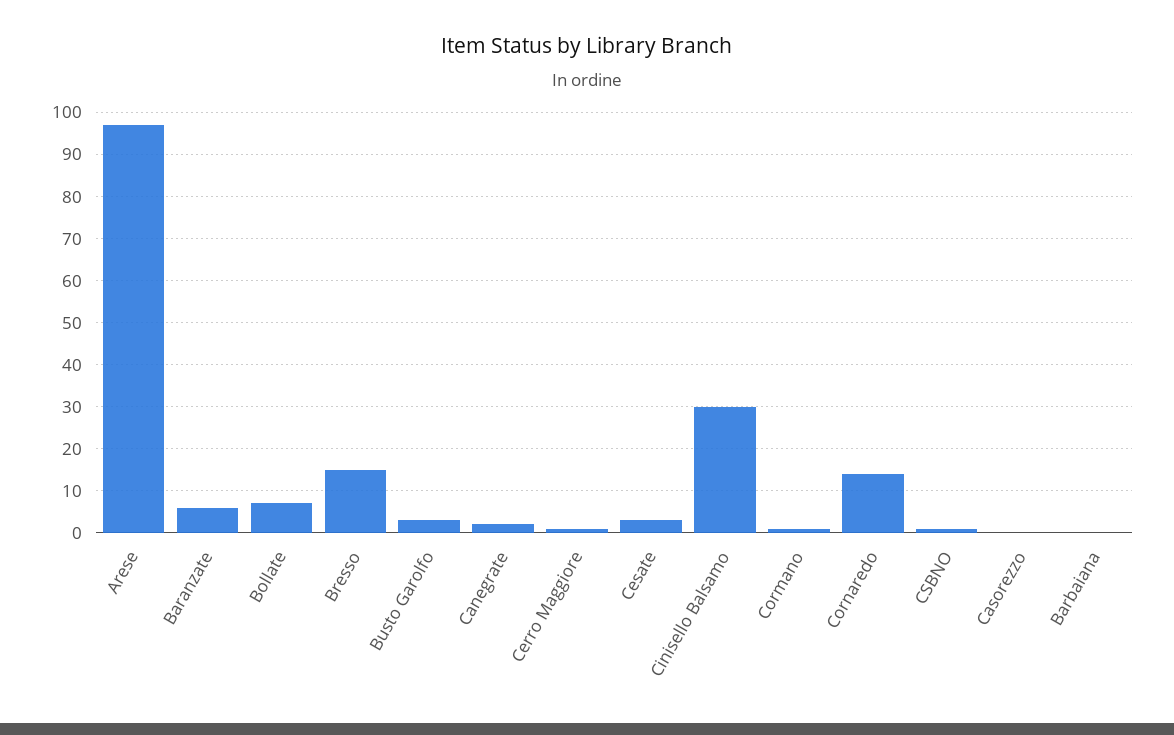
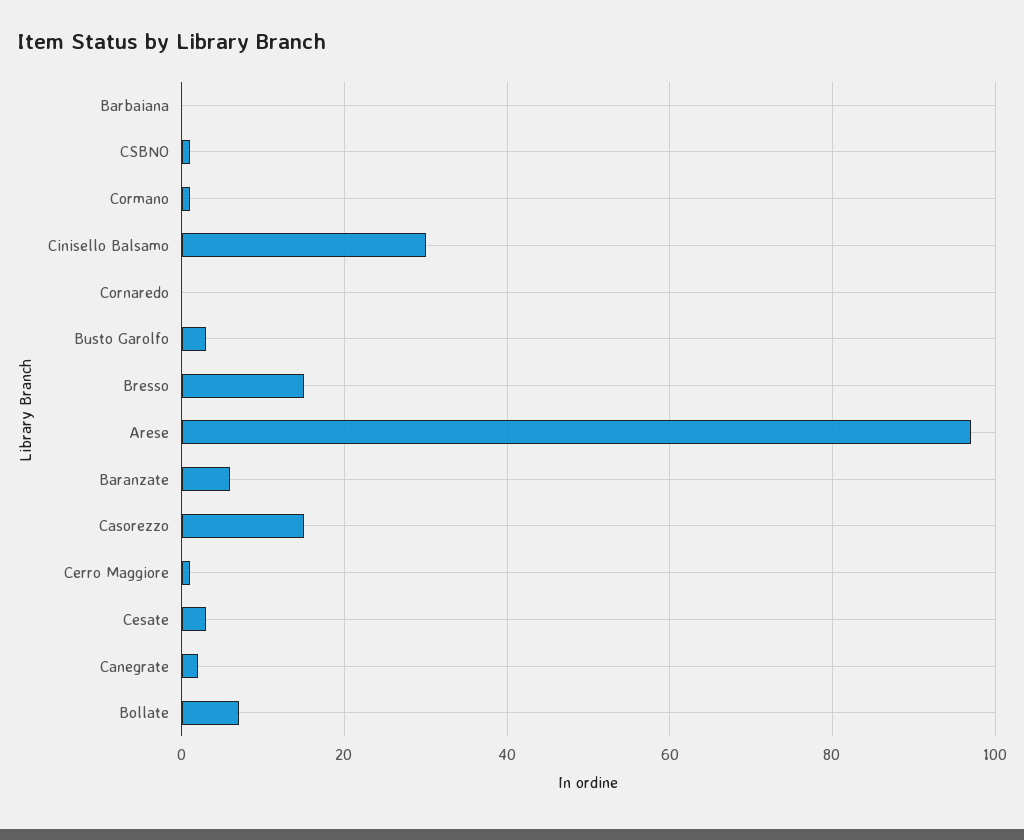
Cornaredo: 15 -> 0
Casorezzo: 0 -> 15

